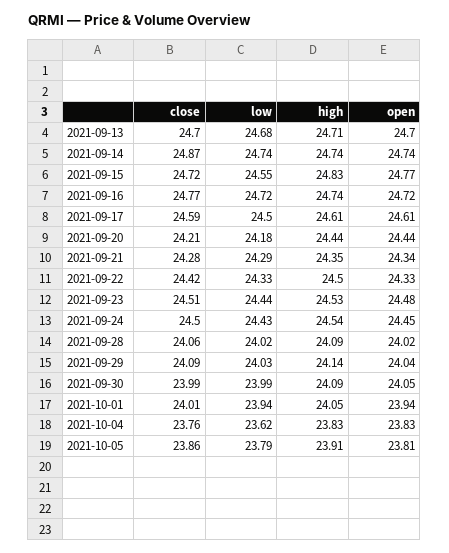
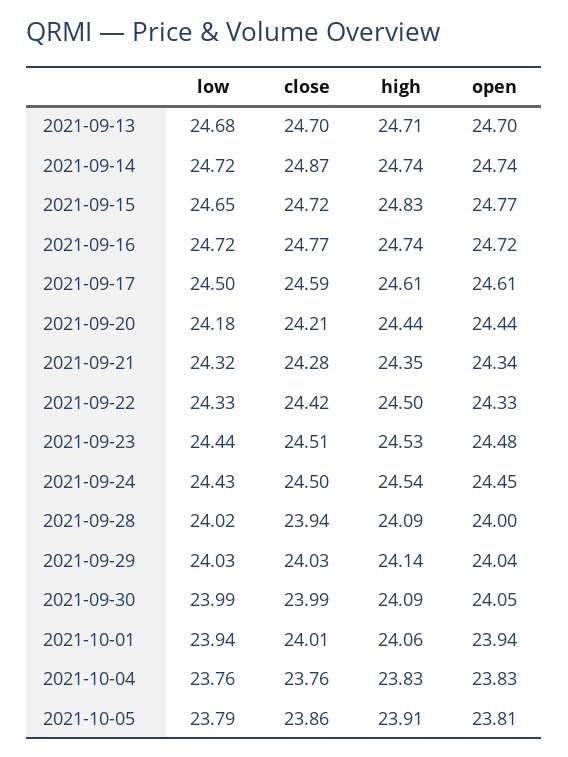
low, 2021-09-14: 24.74 -> 24.72
low, 2021-09-15: 24.55 -> 24.65
low, 2021-09-21: 24.29 -> 24.32
close, 2021-09-28: 24.06 -> 23.94
open, 2021-09-28: 24.02 -> 24
close, 2021-09-29: 24.09 -> 24.03
high, 2021-10-01: 24.05 -> 24.06
low, 2021-10-04: 23.62 -> 23.76

